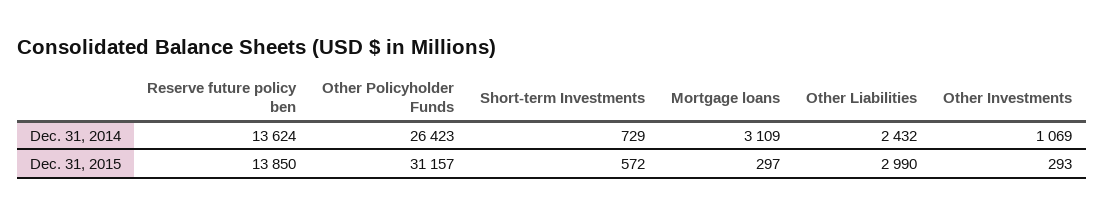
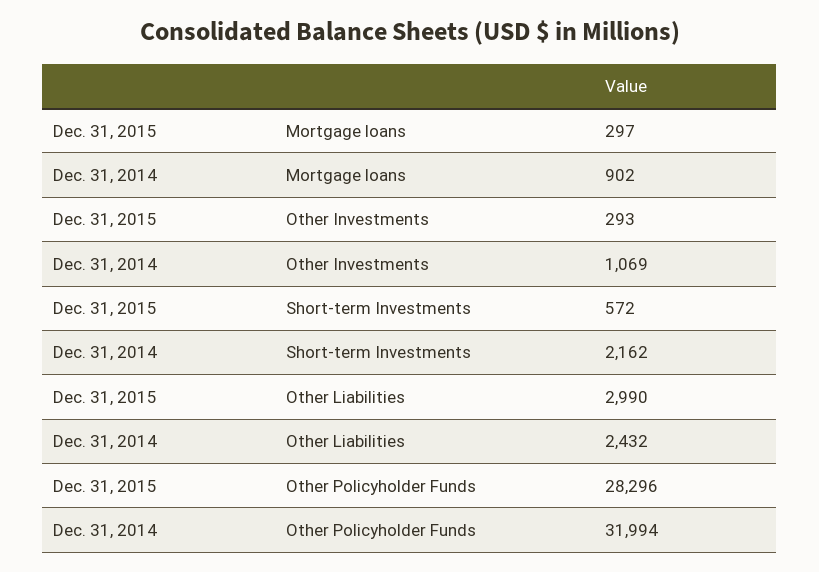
Reserve future policy ben, Dec. 31, 2014: 13624 -> none
Other Policyholder Funds, Dec. 31, 2014: 26423 -> 31994
Short-term Investments, Dec. 31, 2014: 729 -> 2162
Mortgage loans, Dec. 31, 2014: 3109 -> 902
Reserve future policy ben, Dec. 31, 2015: 13850 -> none
Other Policyholder Funds, Dec. 31, 2015: 31157 -> 28296

